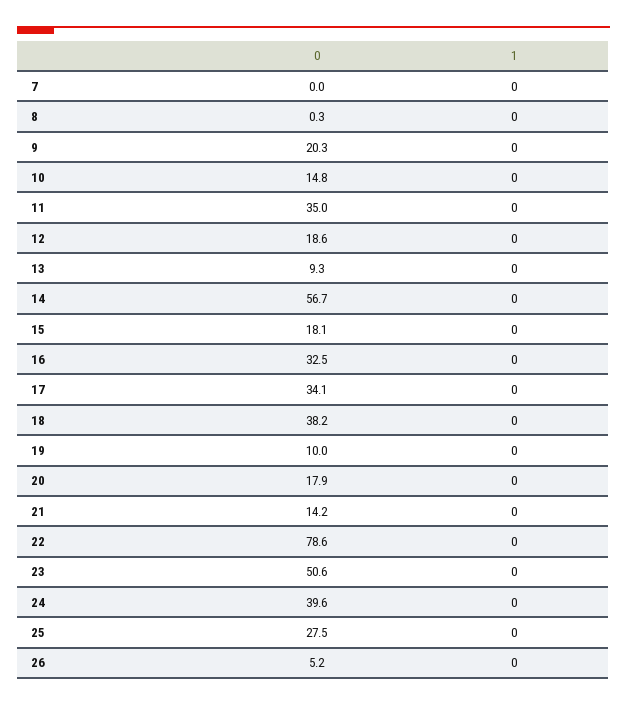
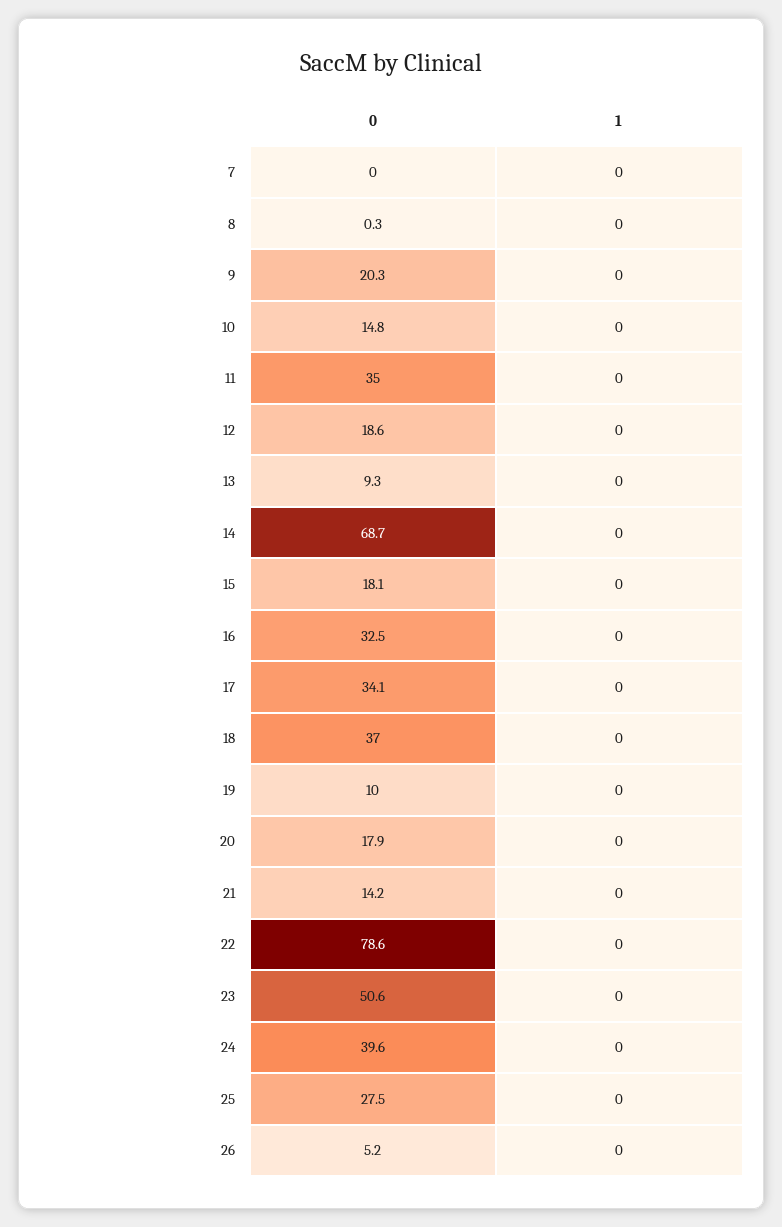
0, 14: 56.7 -> 68.7
0, 18: 38.2 -> 37

